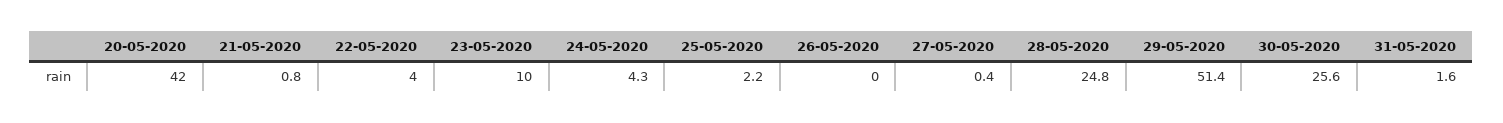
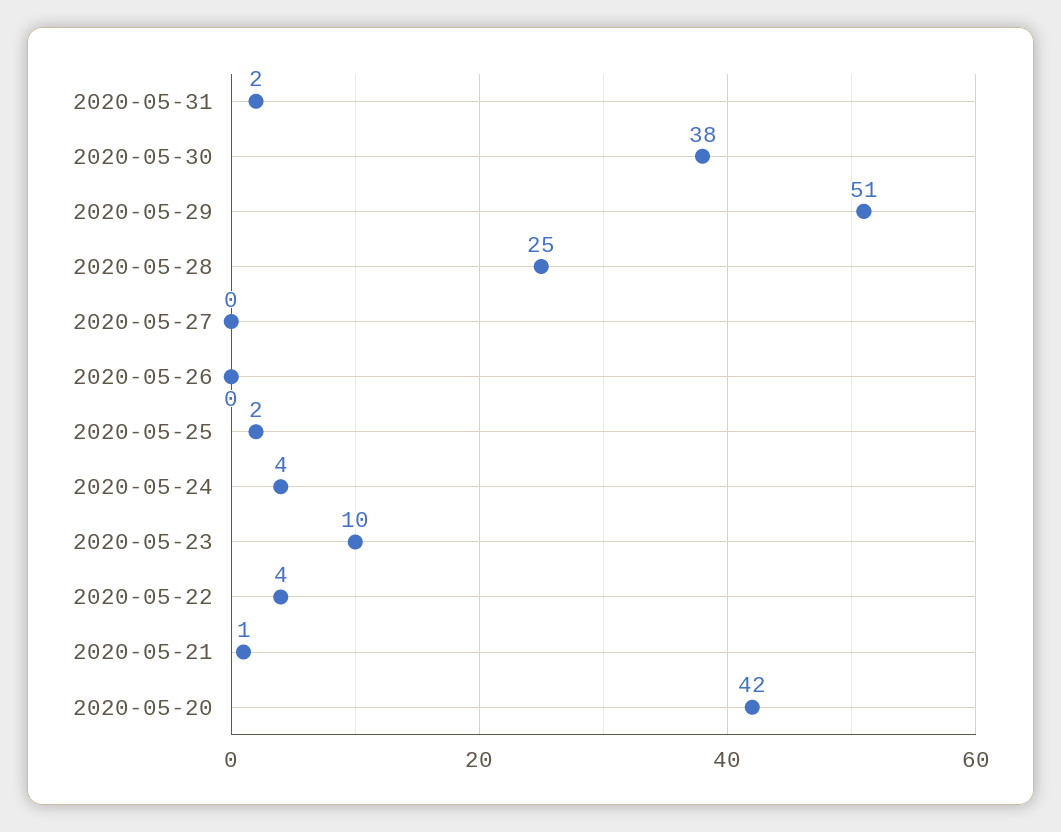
30-05-2020: 25.6 -> 38

